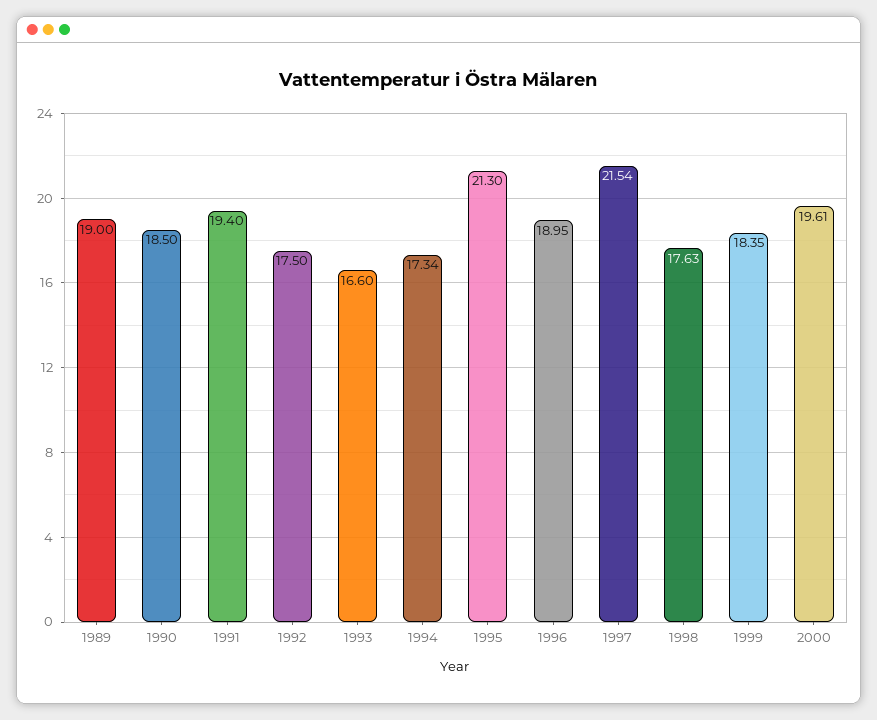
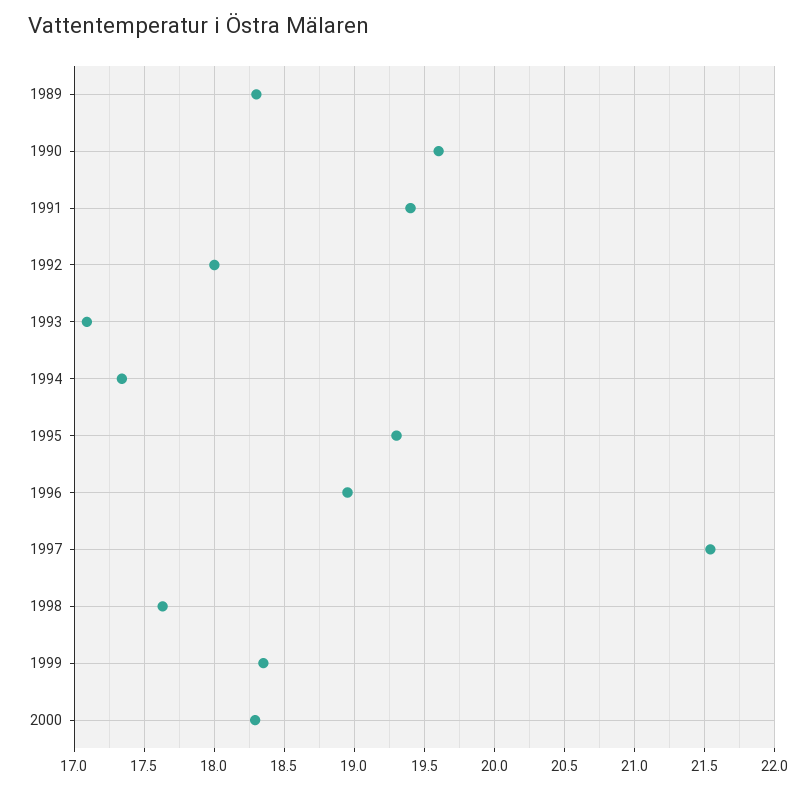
1989: 19 -> 18.3
1990: 18.5 -> 19.6
1992: 17.5 -> 18
1993: 16.6 -> 17.1
1995: 21.3 -> 19.3
2000: 19.61 -> 18.3

